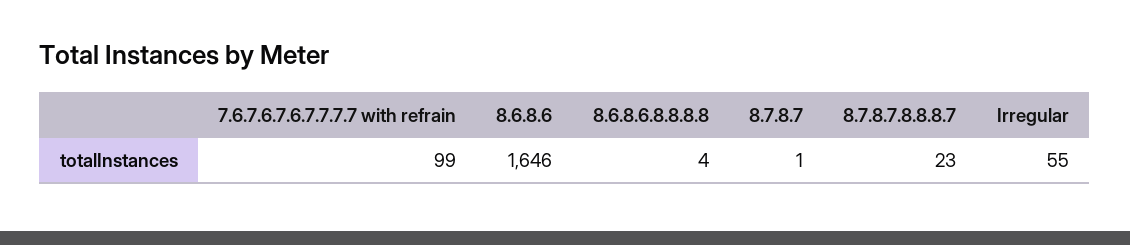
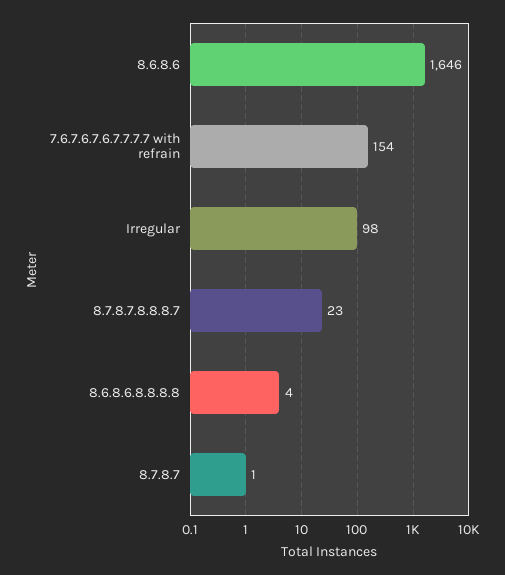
7.6.7.6.7.6.7.7.7.7 with refrain: 99 -> 154
Irregular: 55 -> 98

